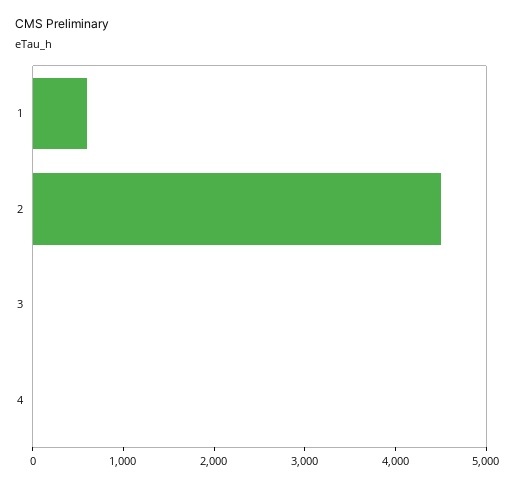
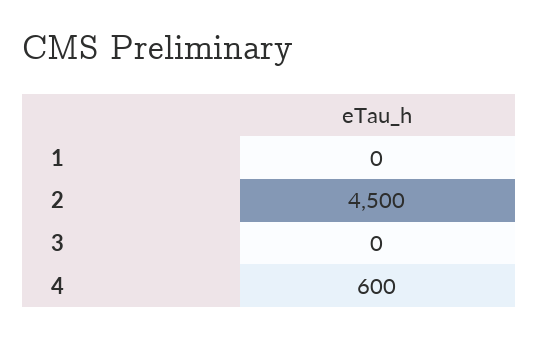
1: 600 -> 0
4: 0 -> 600

